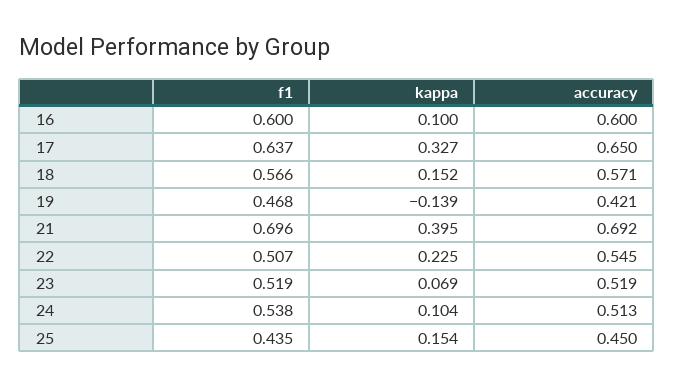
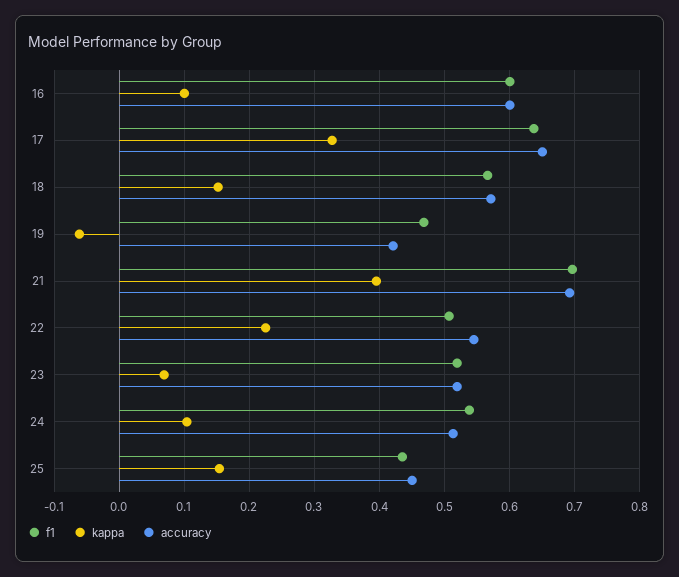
kappa, 19: -0.139 -> -0.06

